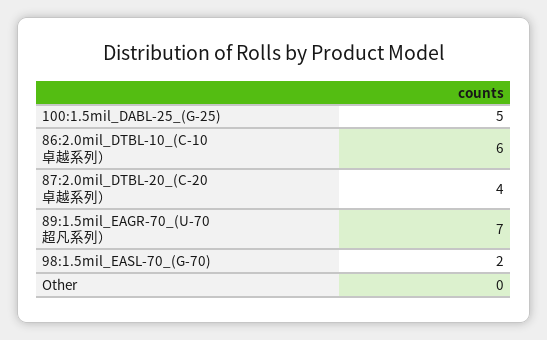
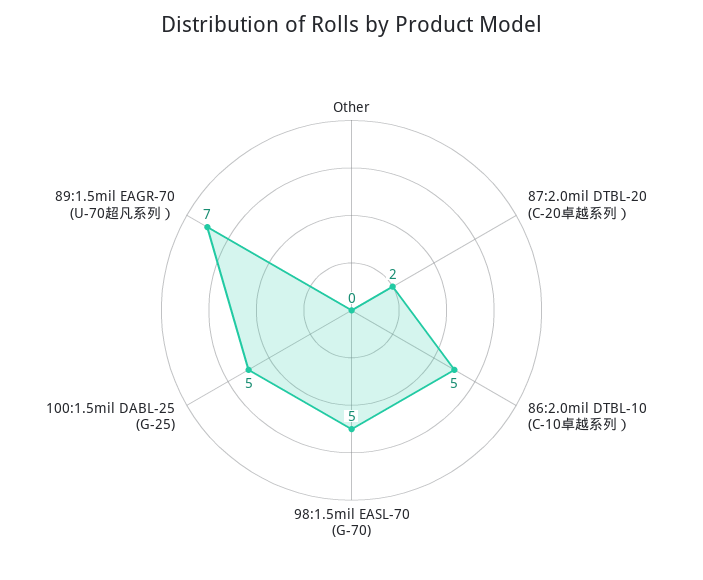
86:2.0mil_DTBL-10_(C-10卓越系列）: 6 -> 5
87:2.0mil_DTBL-20_(C-20卓越系列）: 4 -> 2
98:1.5mil_EASL-70_(G-70): 2 -> 5

